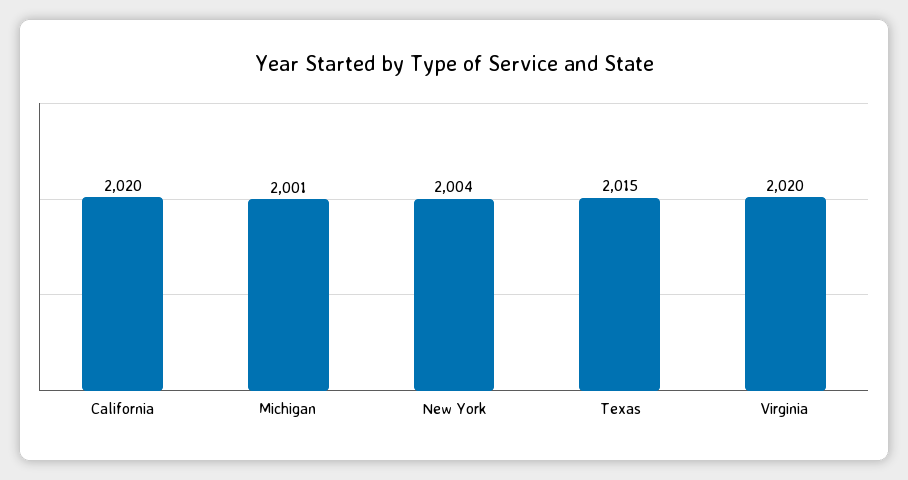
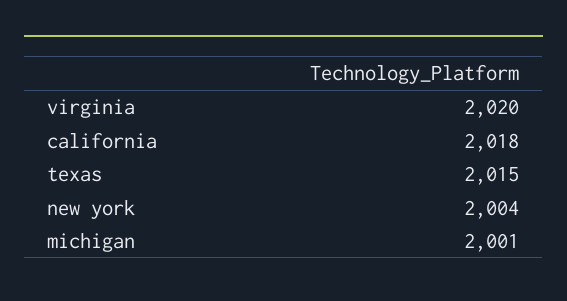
California: 2020 -> 2018

